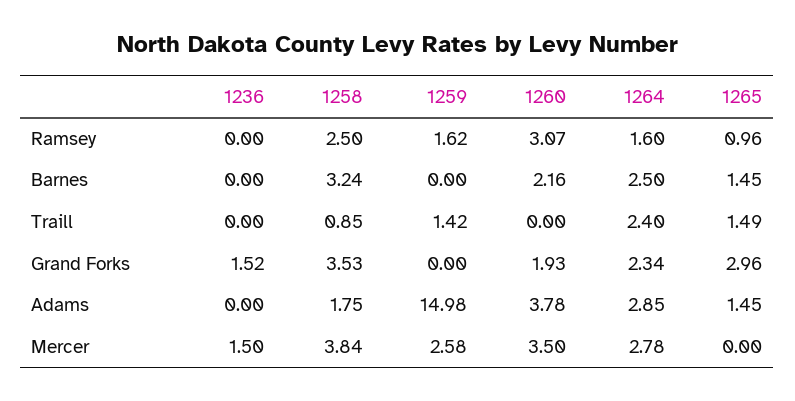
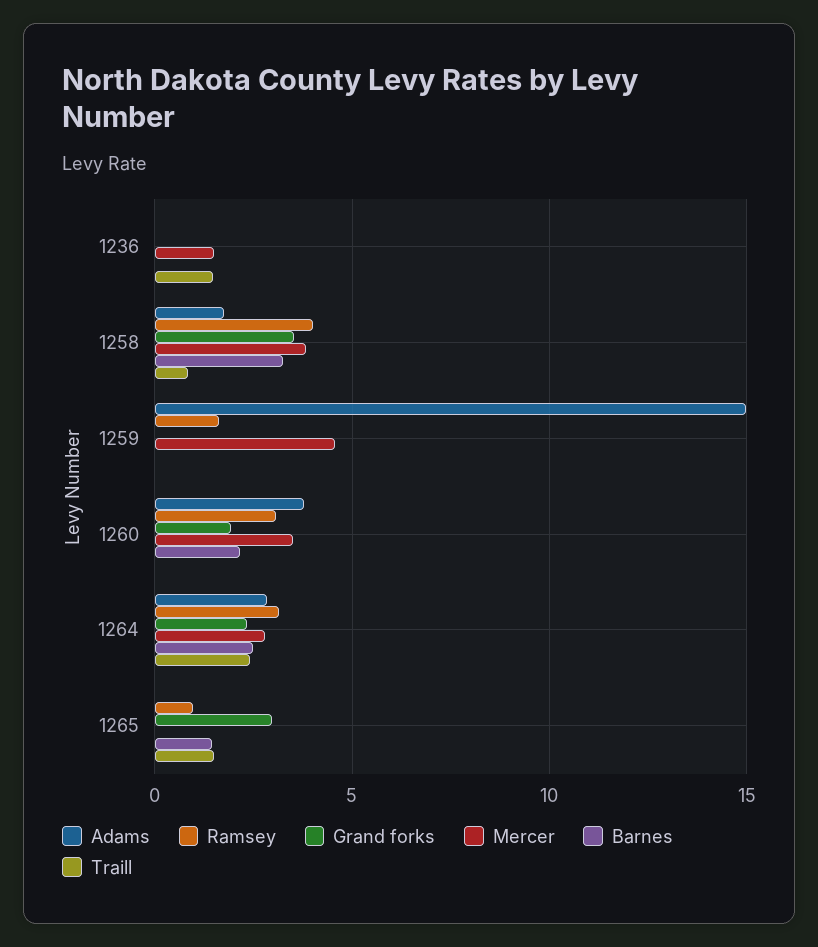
Ramsey, 1258: 2.5 -> 4
Ramsey, 1264: 1.6 -> 3
Traill, 1236: 0 -> 1.5
Traill, 1259: 1.42 -> 0
Grand Forks, 1236: 1.52 -> 0
Adams, 1265: 1.45 -> 0
Mercer, 1259: 2.58 -> 4.5

